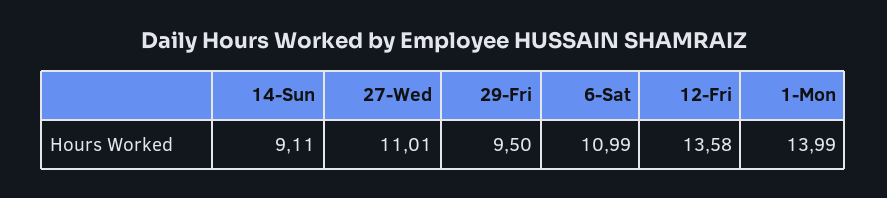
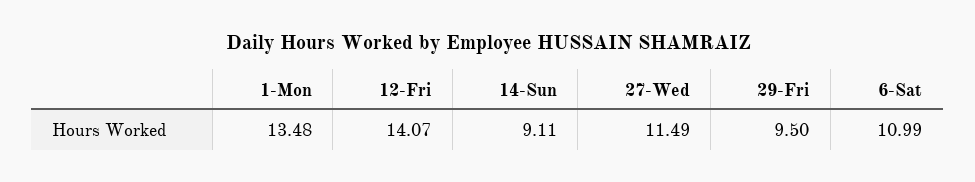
27-Wed: 11.01 -> 11.49
12-Fri: 13.58 -> 14.07
1-Mon: 13.99 -> 13.48

